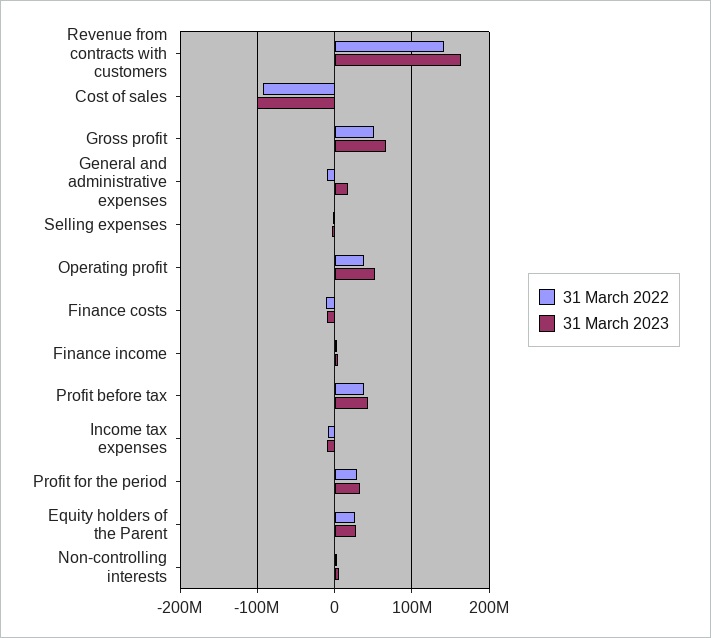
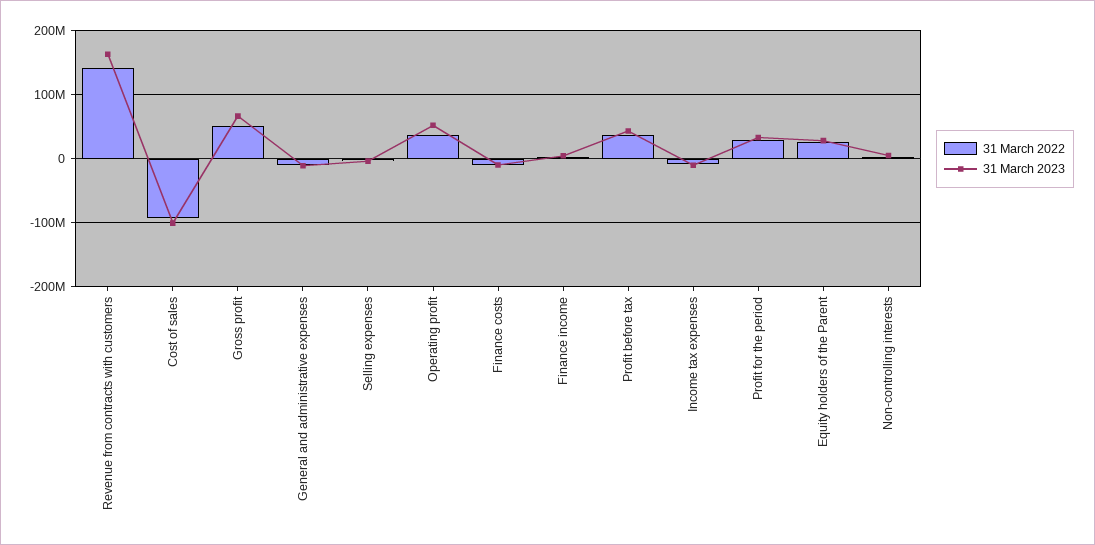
31 March 2023, General and administrative expenses: 20000000 -> -10000000

